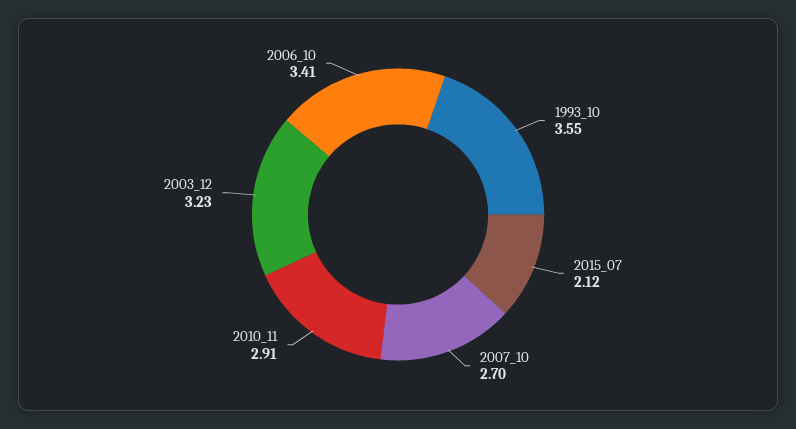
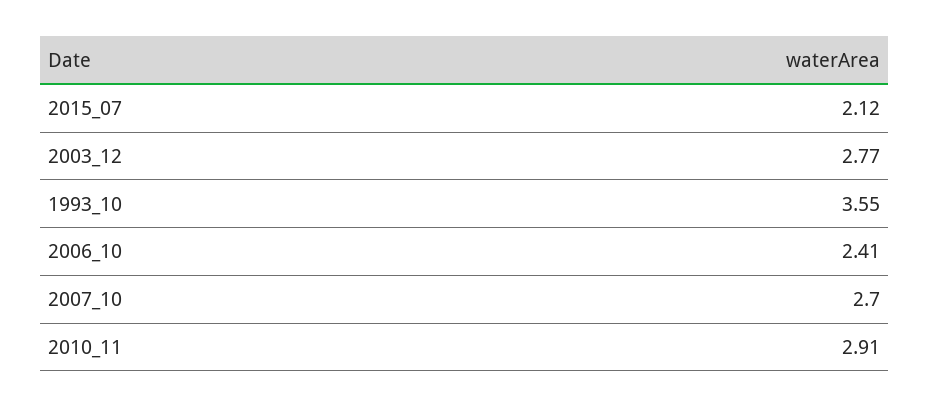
2003_12: 3.23 -> 2.77
2006_10: 3.41 -> 2.41

